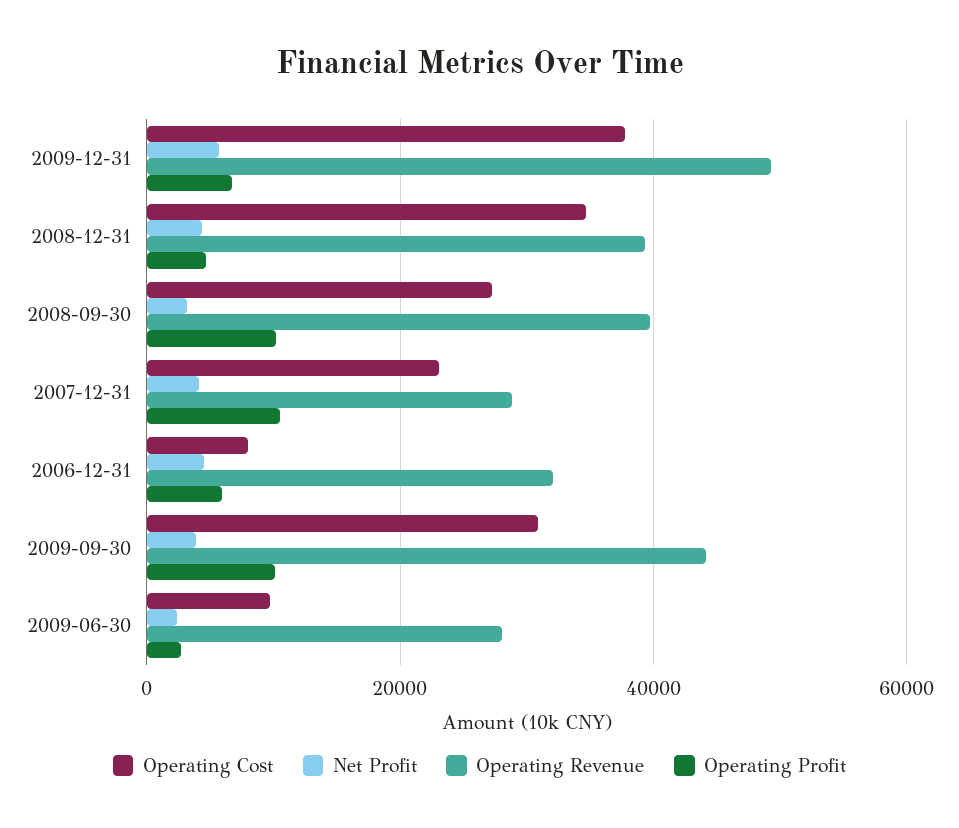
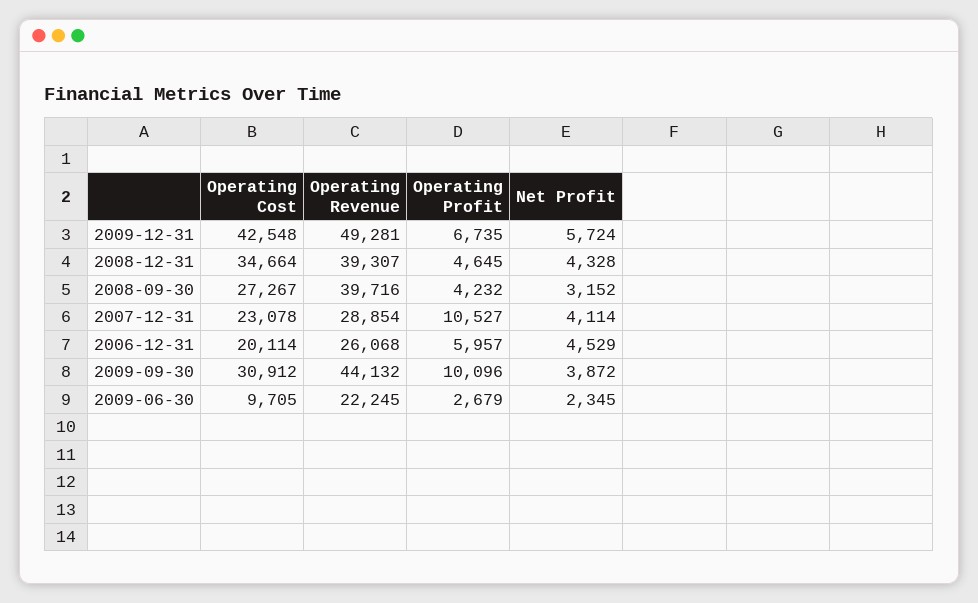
Operating Cost, 2009-12-31: 38000 -> 42548
Operating Profit, 2008-09-30: 10000 -> 4232
Operating Cost, 2006-12-31: 8000 -> 20114
Operating Revenue, 2006-12-31: 32000 -> 26068
Operating Revenue, 2009-06-30: 28000 -> 22245

